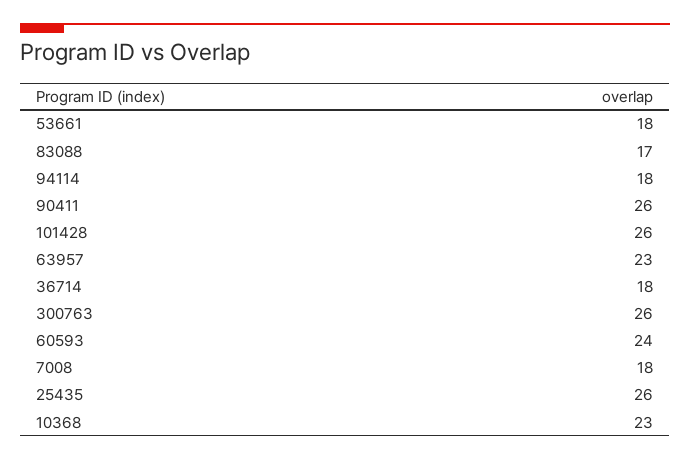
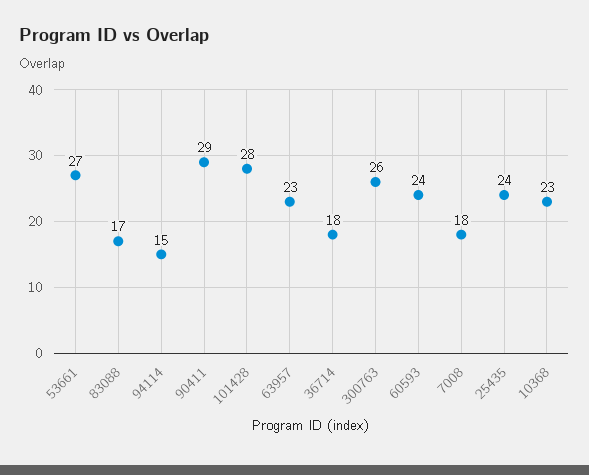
53661: 18 -> 27
94114: 18 -> 15
90411: 26 -> 29
101428: 26 -> 28
25435: 26 -> 24

